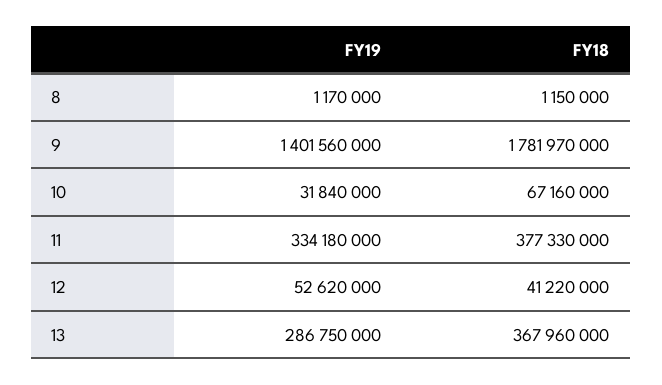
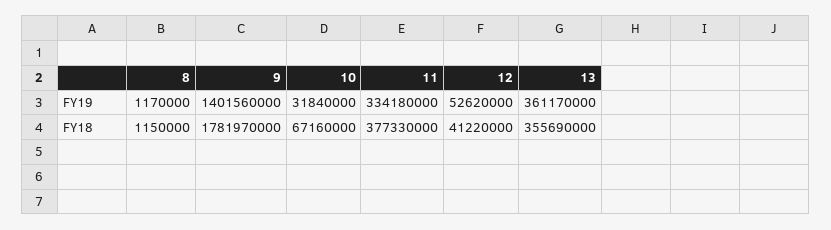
FY19, 13: 286750000 -> 361170000
FY18, 13: 367960000 -> 355690000

